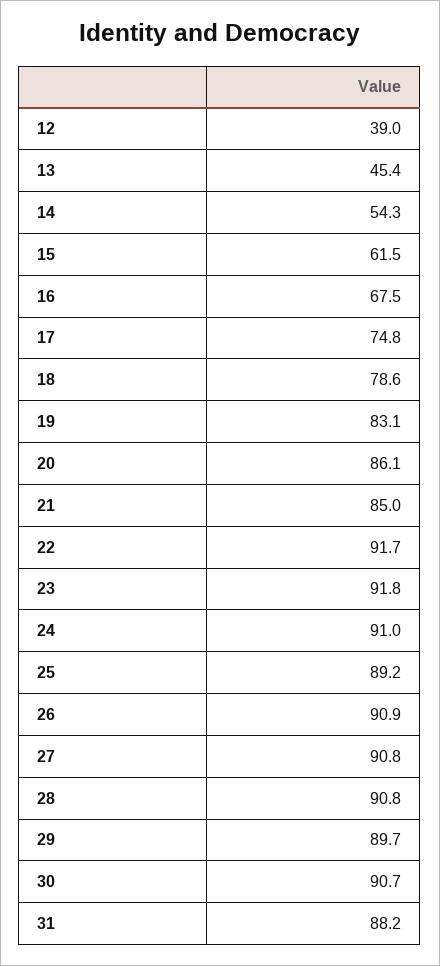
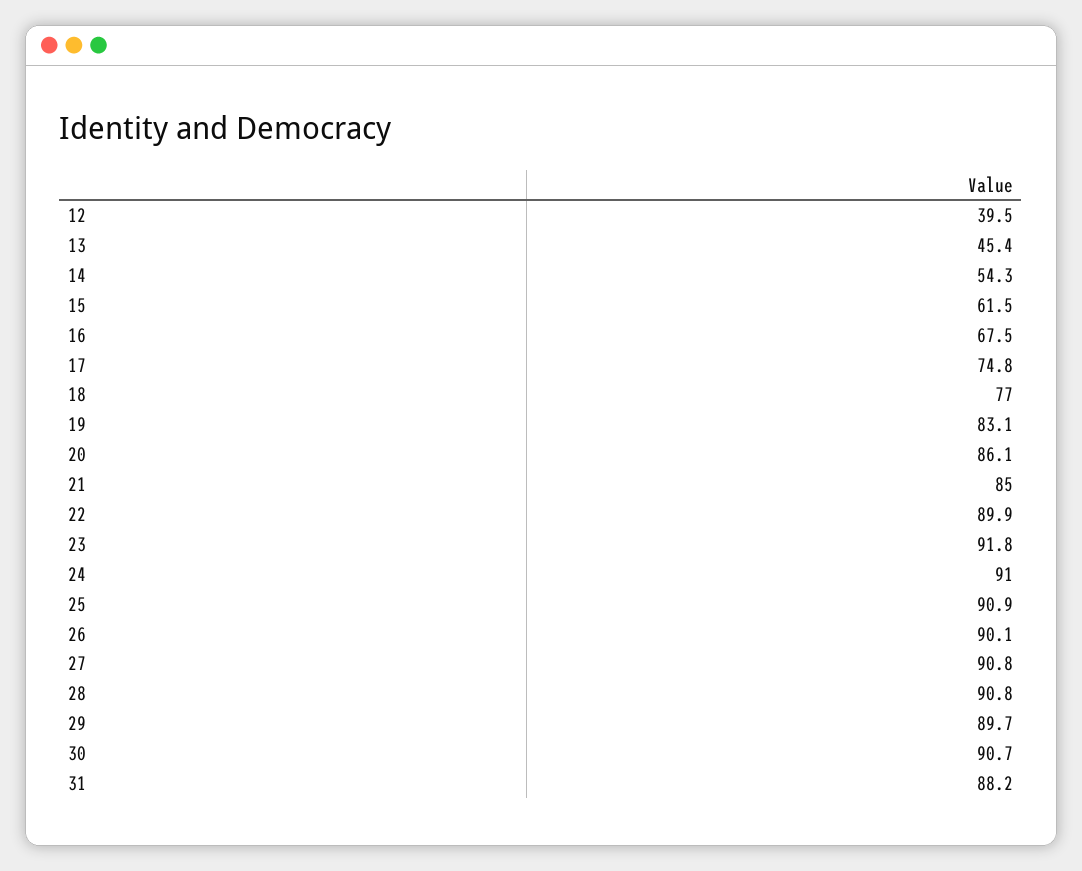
12: 39 -> 39.5
18: 78.6 -> 77
22: 91.7 -> 89.9
25: 89.2 -> 90.9
26: 90.9 -> 90.1

